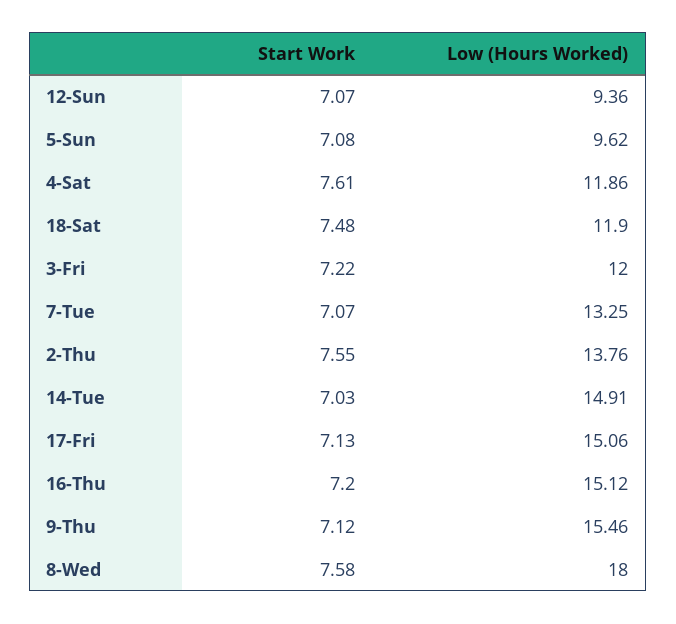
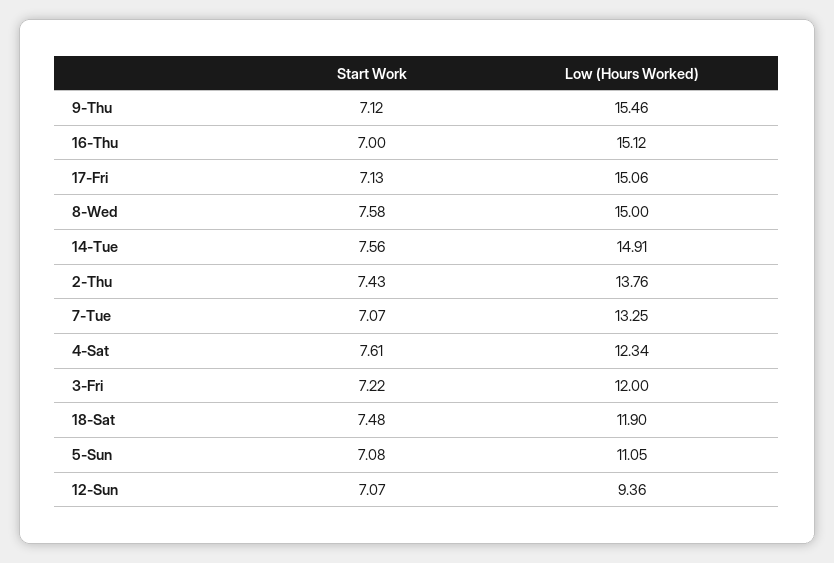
Low (Hours Worked), 5-Sun: 9.62 -> 11.05
Low (Hours Worked), 4-Sat: 11.86 -> 12.34
Start Work, 2-Thu: 7.55 -> 7.43
Start Work, 14-Tue: 7.03 -> 7.56
Start Work, 16-Thu: 7.2 -> 7
Low (Hours Worked), 8-Wed: 18 -> 15

